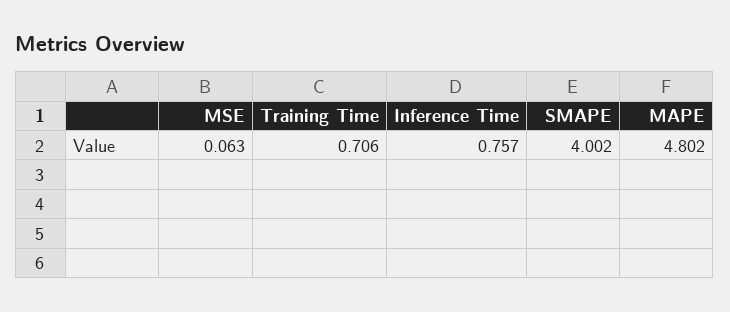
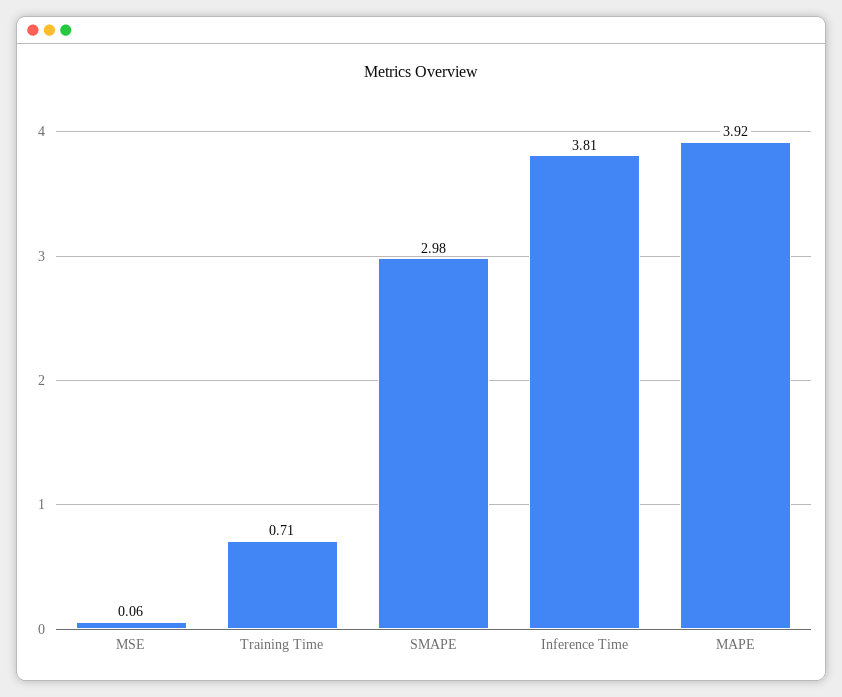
Inference Time: 0.757 -> 3.81
SMAPE: 4.002 -> 2.98
MAPE: 4.802 -> 3.92

